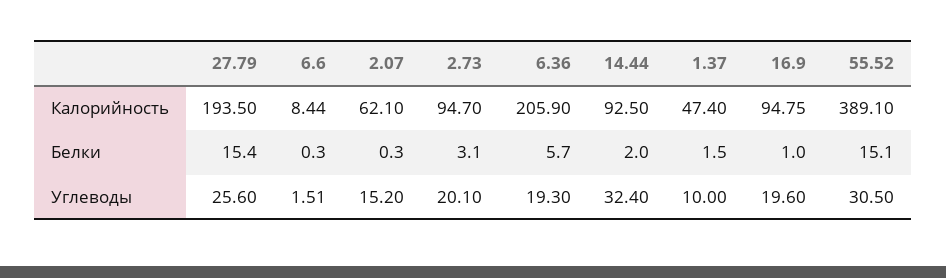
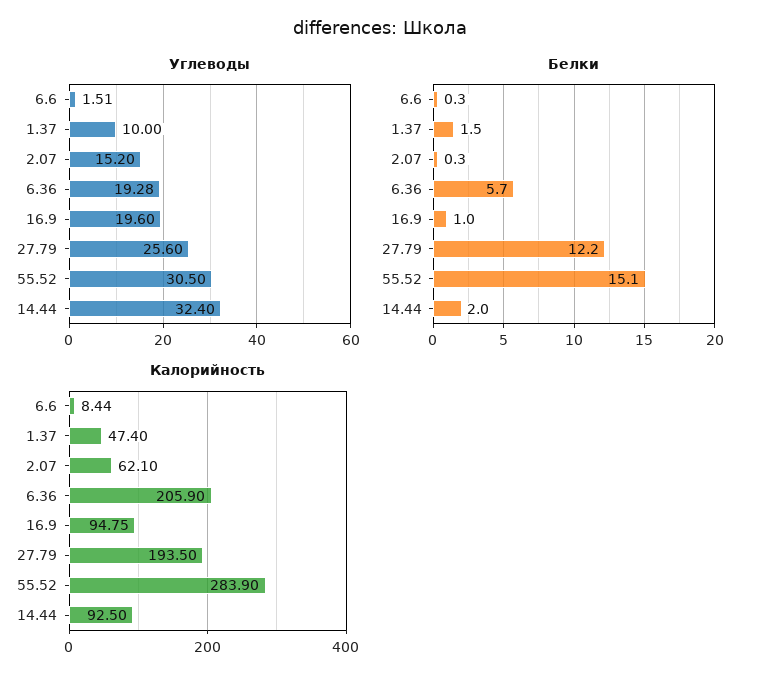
Калорийность, 2.73: 94.7 -> none
Калорийность, 55.52: 389.1 -> 283.9
Белки, 27.79: 15.4 -> 12.2
Белки, 2.73: 3.1 -> none
Углеводы, 2.73: 20.1 -> none
Углеводы, 6.36: 19.3 -> 19.28

